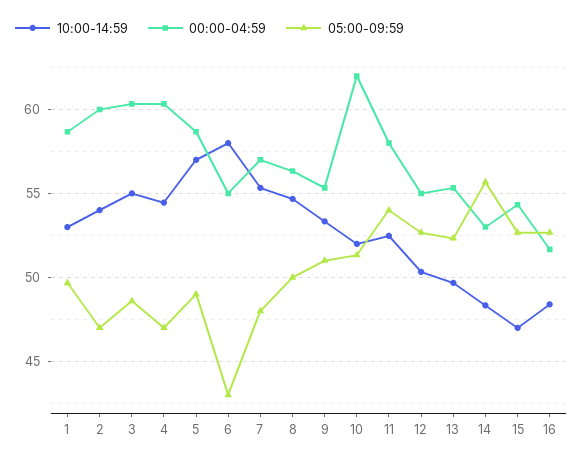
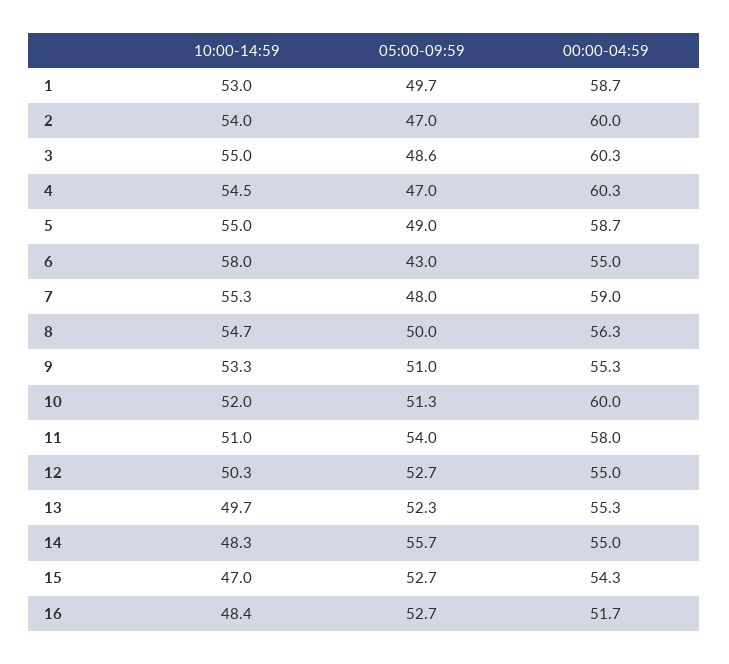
10:00-14:59, 5: 57 -> 55
00:00-04:59, 7: 57 -> 59
00:00-04:59, 10: 62 -> 60
10:00-14:59, 11: 52.5 -> 51
00:00-04:59, 14: 53 -> 55

